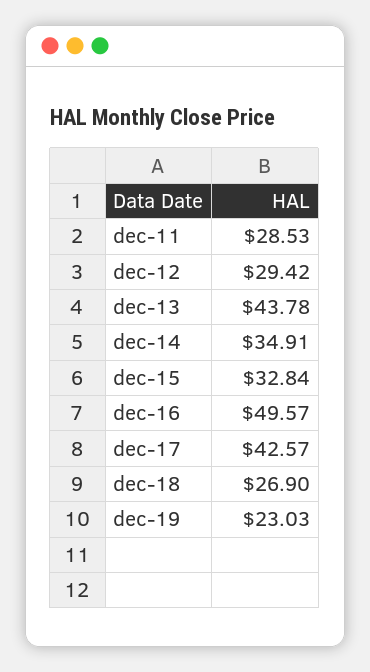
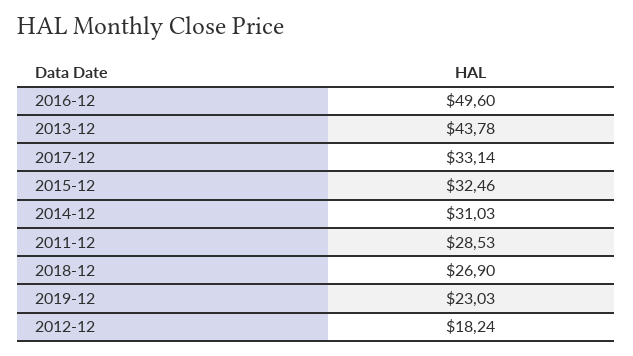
dec-12: 29.42 -> 18.24
dec-14: 34.91 -> 31.03
dec-15: 32.84 -> 32.46
dec-16: 49.57 -> 49.6
dec-17: 42.57 -> 33.14

